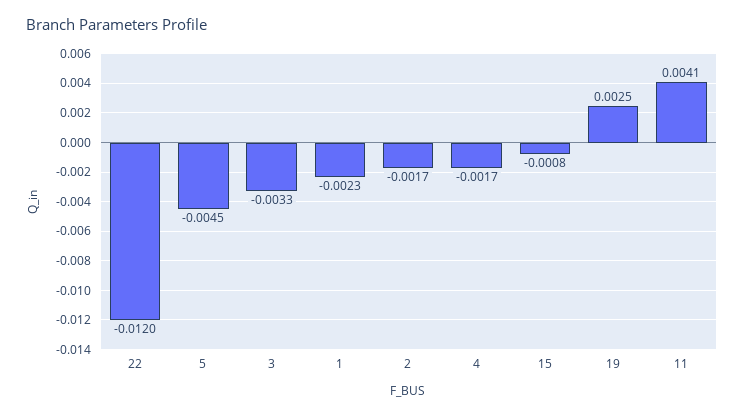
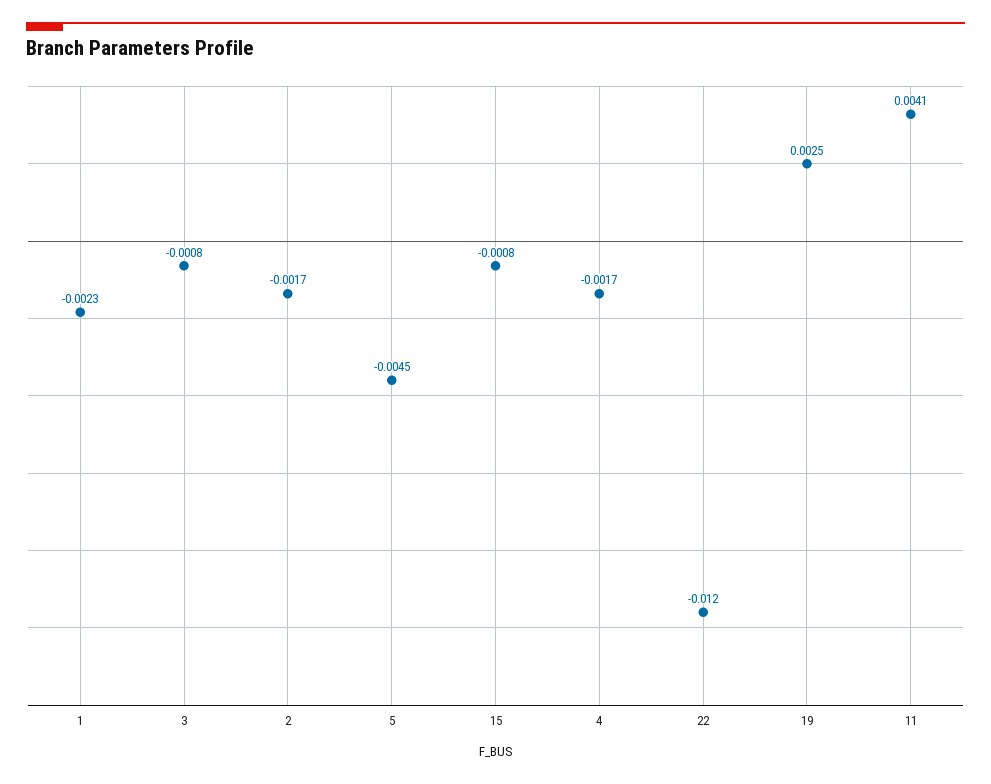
3: -0.0033 -> -0.0008

